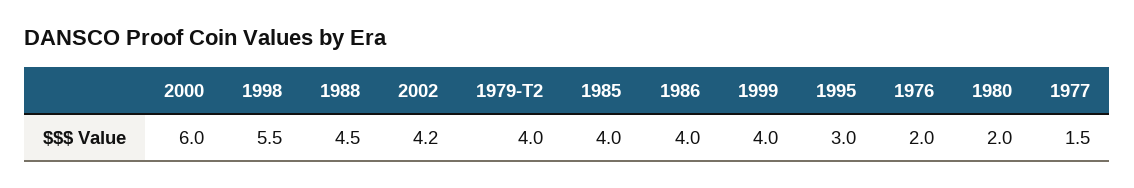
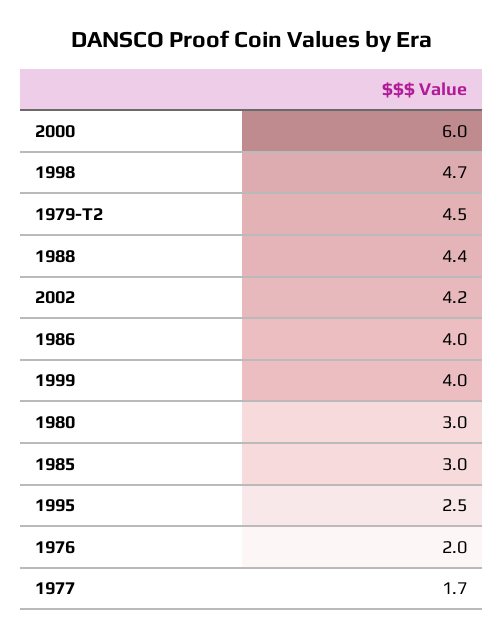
1998: 5.5 -> 4.7
1988: 4.5 -> 4.4
1979-T2: 4 -> 4.5
1985: 4 -> 3
1995: 3 -> 2.5
1980: 2 -> 3
1977: 1.5 -> 1.7

